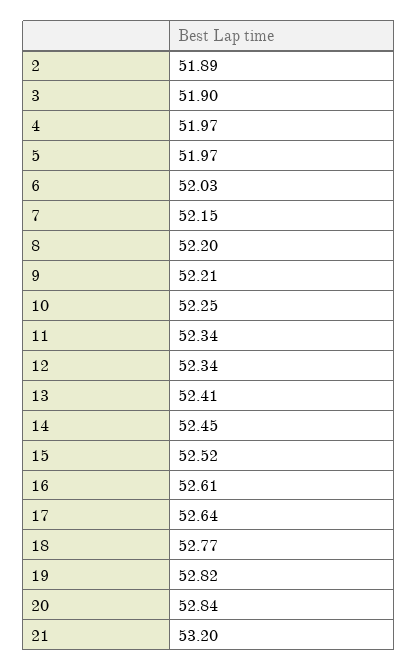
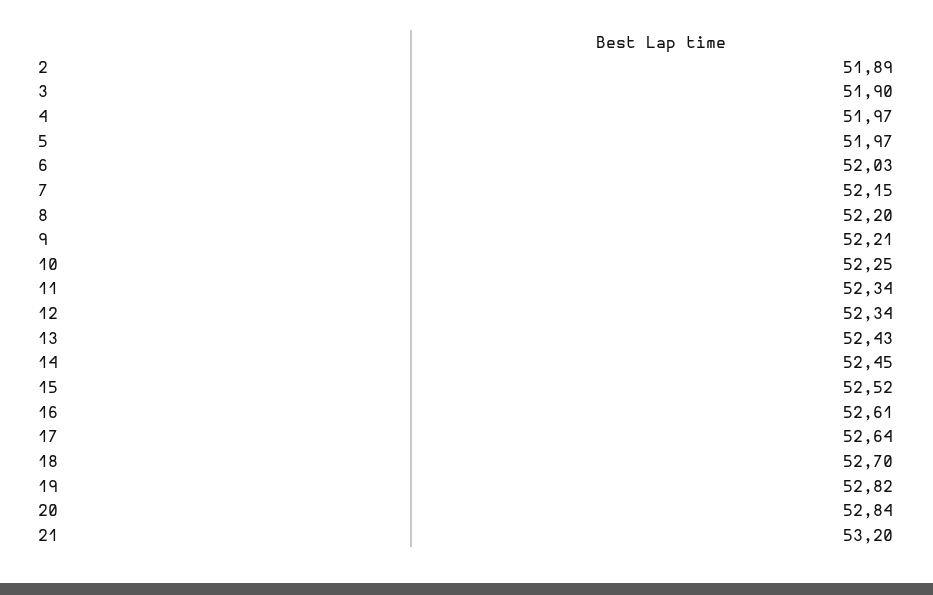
13: 52.41 -> 52.43
18: 52.77 -> 52.7

